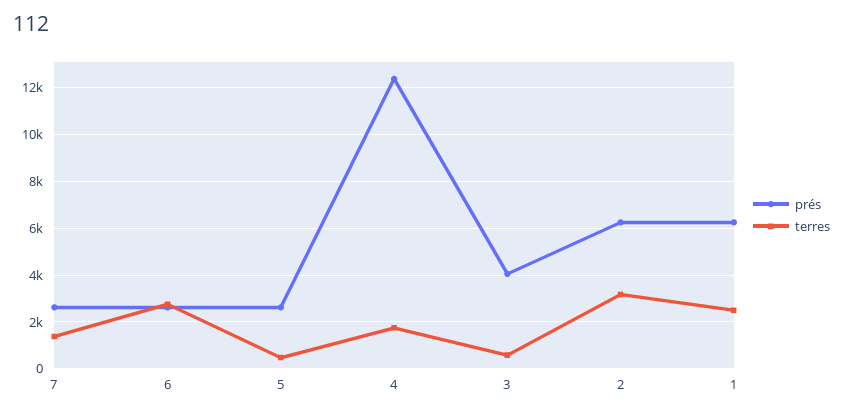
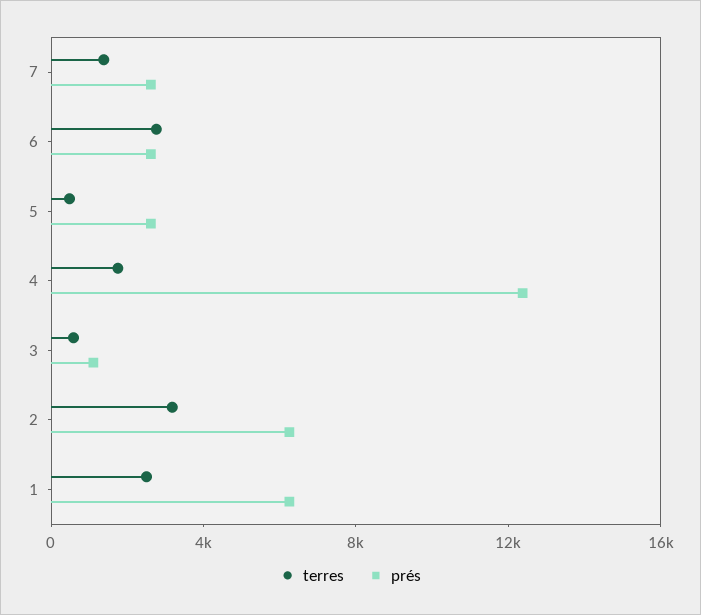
prés, 3: 4000 -> 1000

